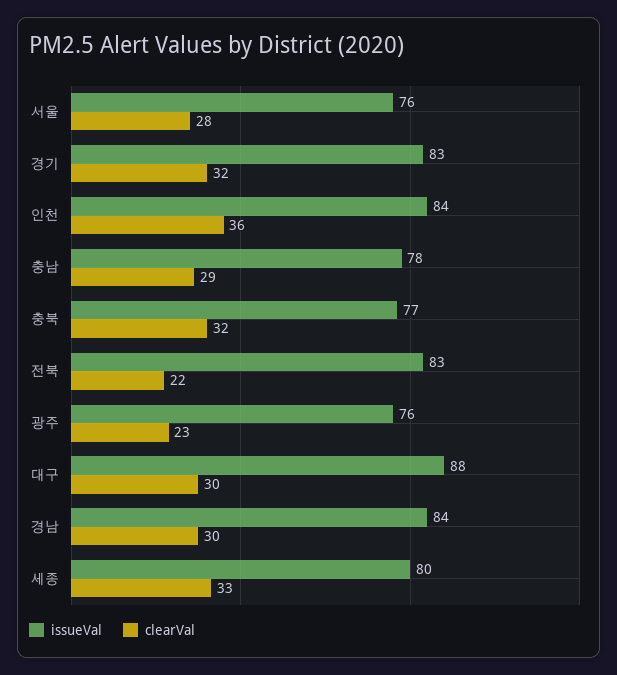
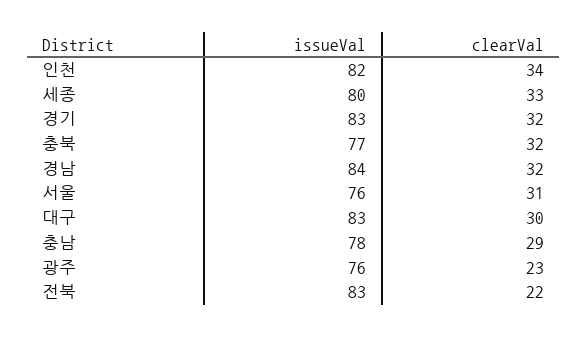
clearVal, 서울: 28 -> 31
issueVal, 인천: 84 -> 82
clearVal, 인천: 36 -> 34
issueVal, 대구: 88 -> 83
clearVal, 경남: 30 -> 32

